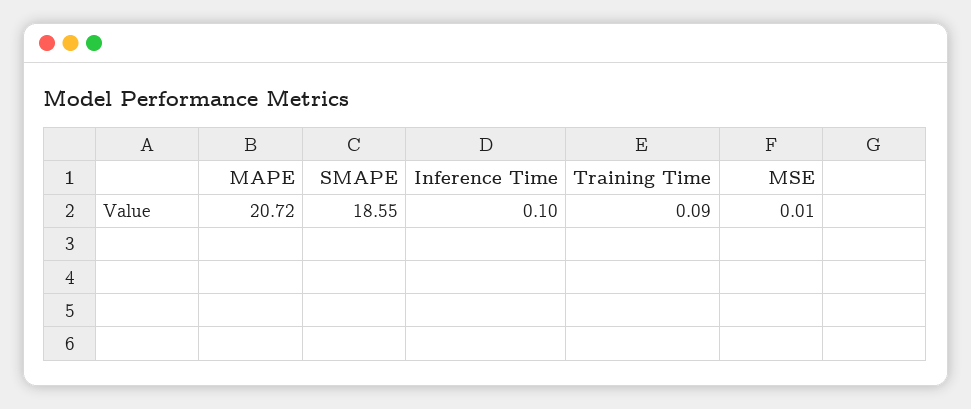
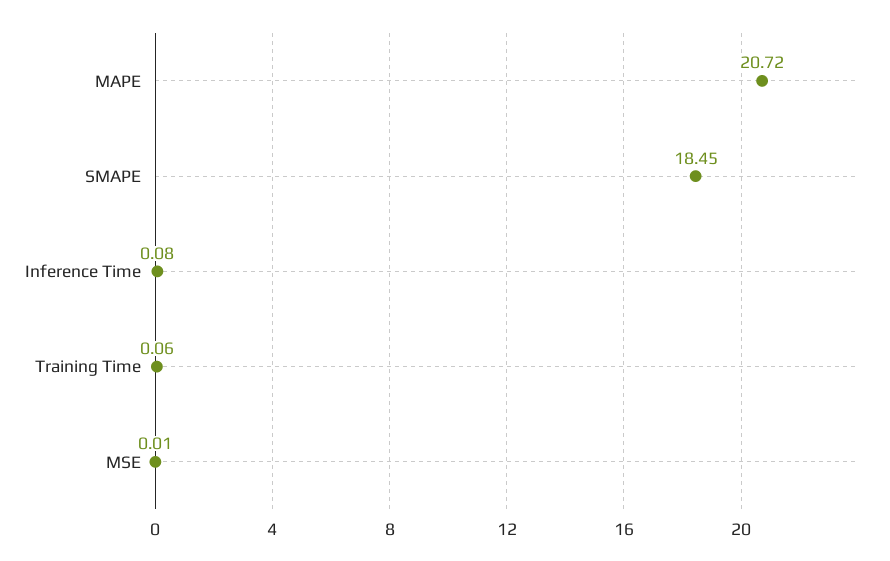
SMAPE: 18.55 -> 18.45
Inference Time: 0.1 -> 0.08
Training Time: 0.09 -> 0.06

